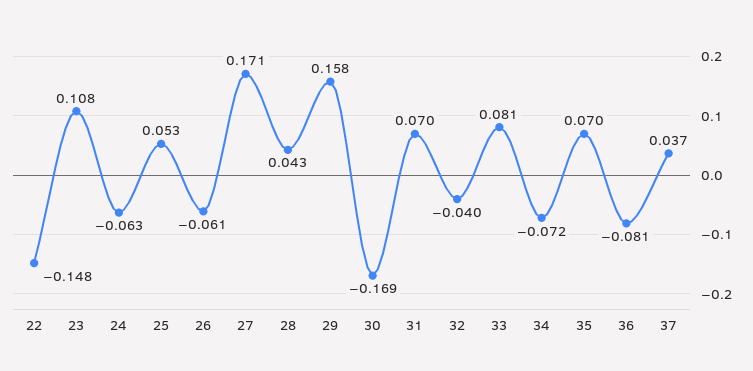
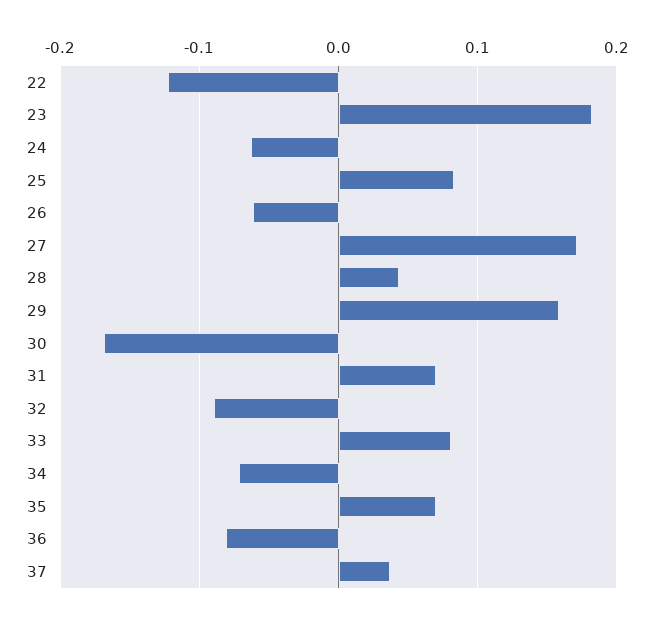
22: -0.148 -> -0.12
23: 0.108 -> 0.18
25: 0.053 -> 0.08
32: -0.04 -> -0.09

